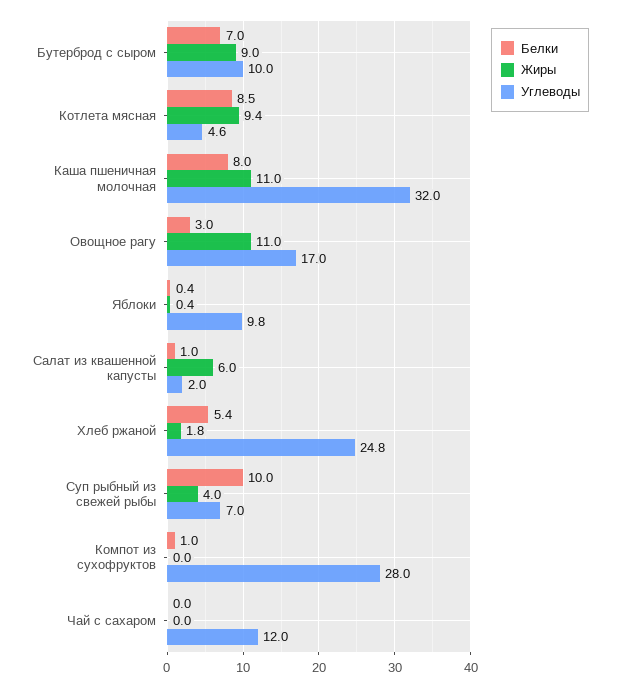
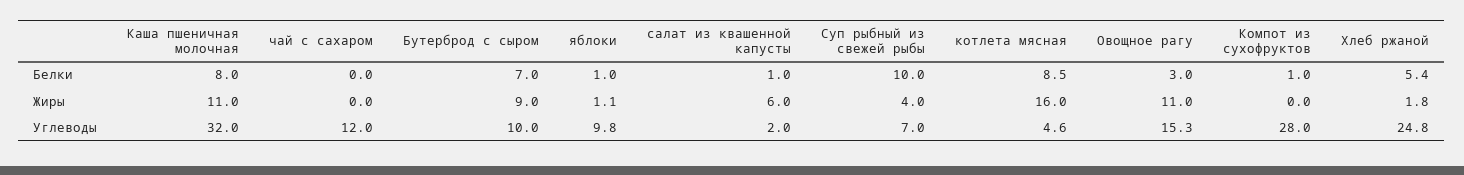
Жиры, Котлета мясная: 9.4 -> 16
Углеводы, Овощное рагу: 17 -> 15.3
Белки, Яблоки: 0.4 -> 1
Жиры, Яблоки: 0.4 -> 1.1

